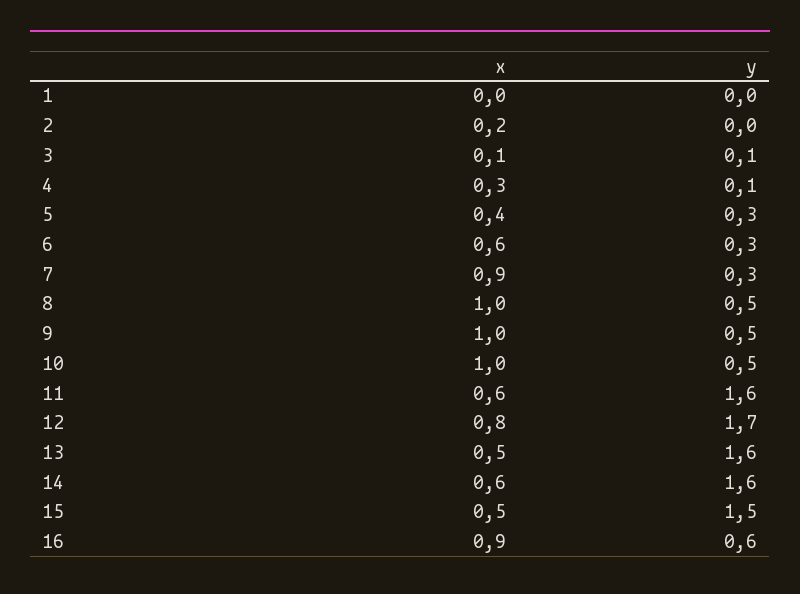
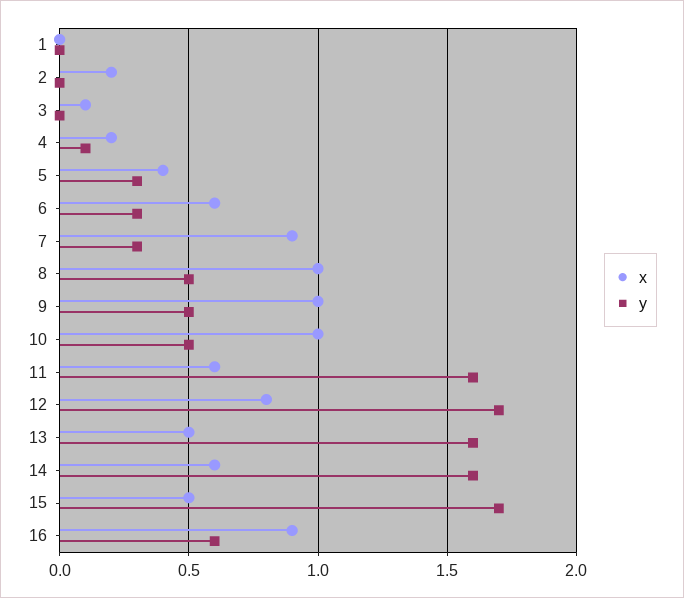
y, 3: 0.1 -> 0
x, 4: 0.3 -> 0.2
y, 15: 1.5 -> 1.7

